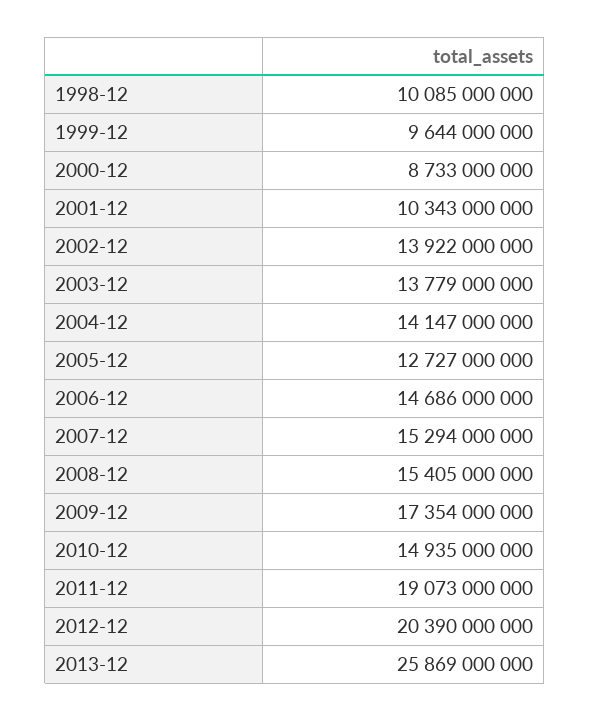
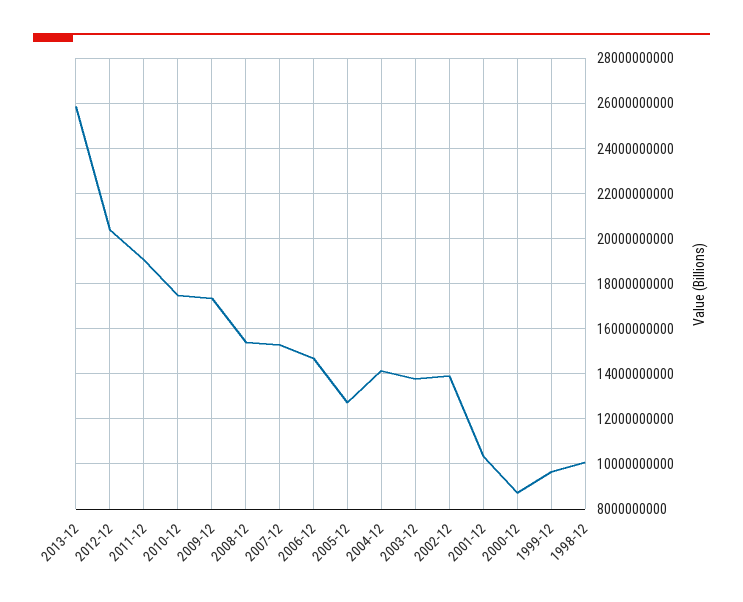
2010-12: 14935000000 -> 17500000000

